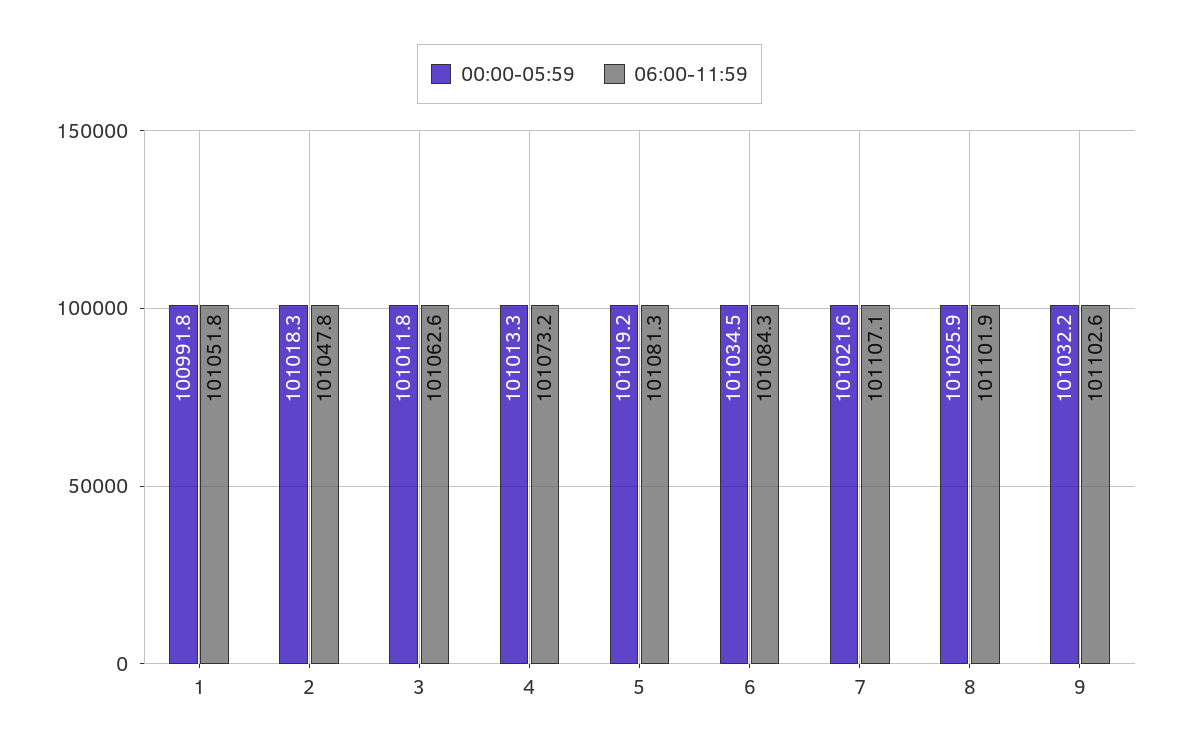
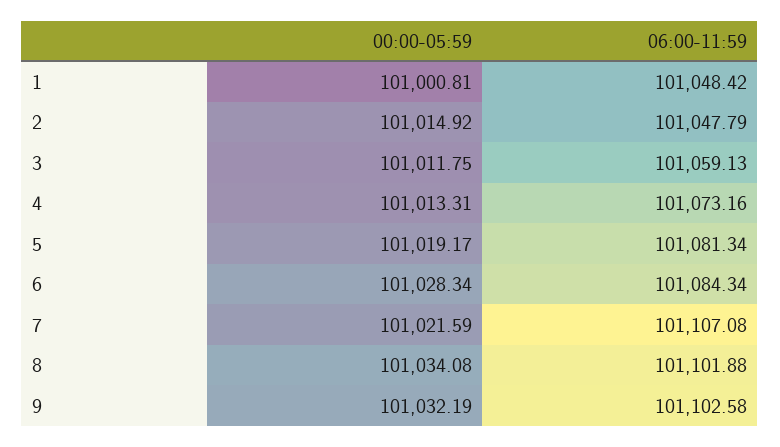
00:00-05:59, 1: 100991.8 -> 101000.81
06:00-11:59, 1: 101051.8 -> 101048.42
00:00-05:59, 2: 101018.3 -> 101014.92
06:00-11:59, 3: 101062.6 -> 101059.13
00:00-05:59, 6: 101034.5 -> 101028.34
00:00-05:59, 8: 101025.9 -> 101034.08

